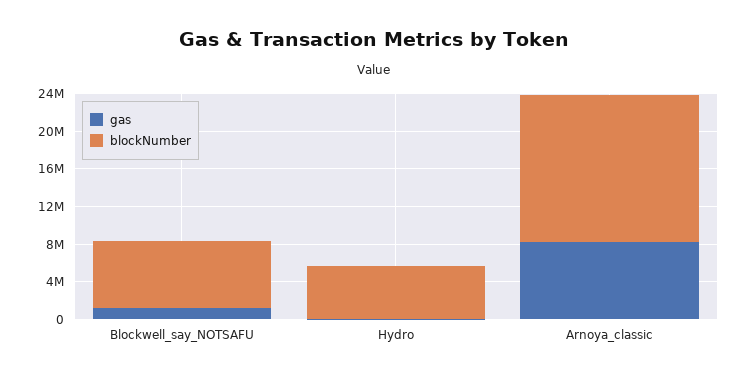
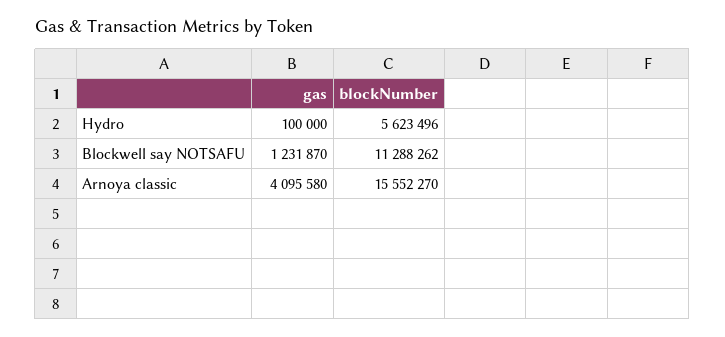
blockNumber, Blockwell_say_NOTSAFU: 7000000 -> 11288262
gas, Arnoya_classic: 8000000 -> 4095580

